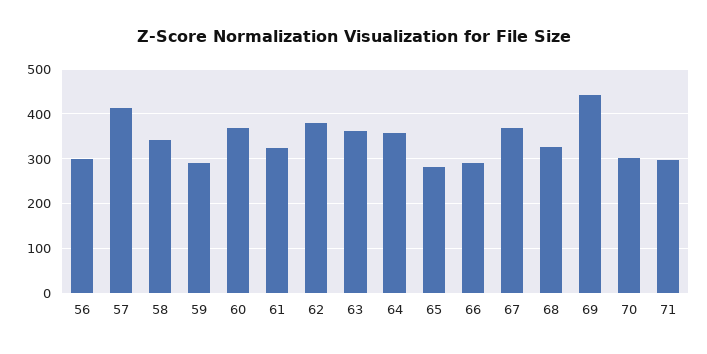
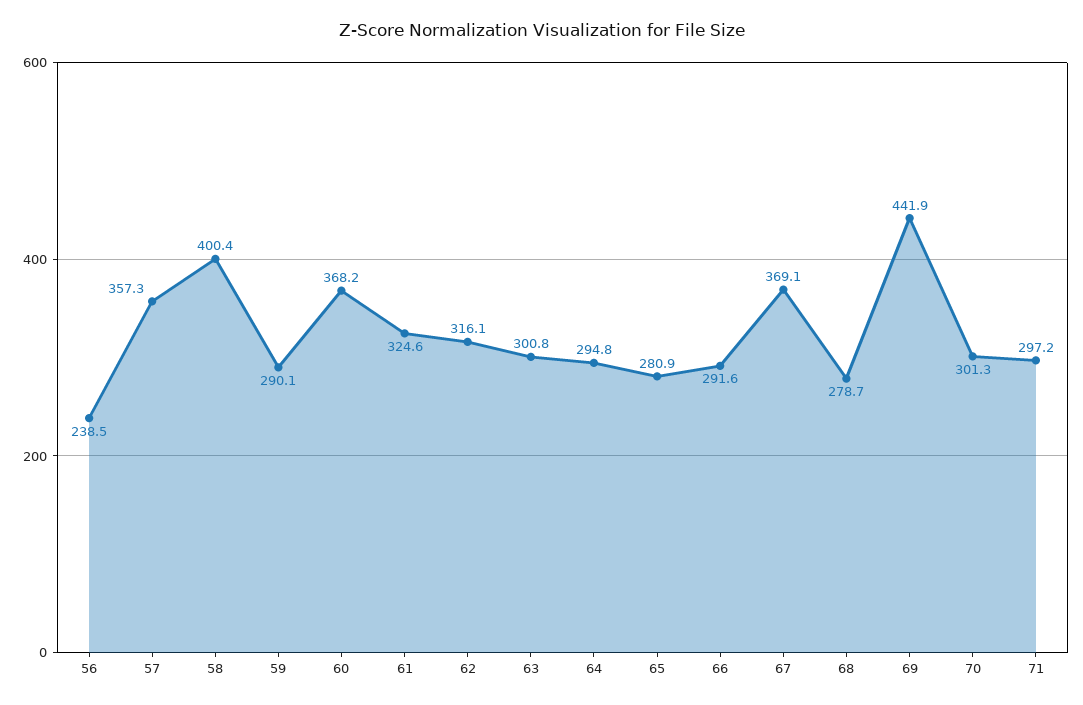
56: 300 -> 238.5
57: 420 -> 357.3
58: 340 -> 400.4
62: 380 -> 316.1
63: 360 -> 300.8
64: 360 -> 294.8
68: 320 -> 278.7

